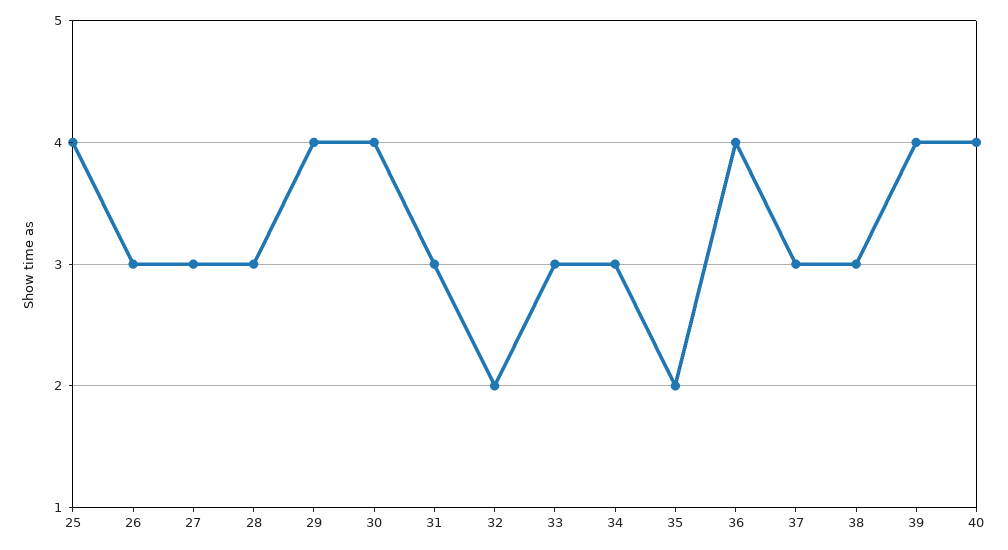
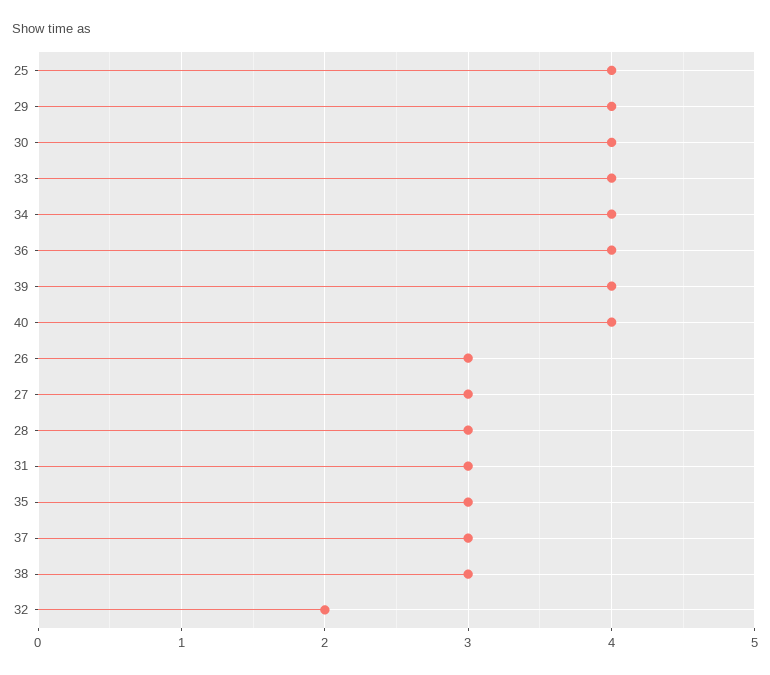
33: 3 -> 4
34: 3 -> 4
35: 2 -> 3

